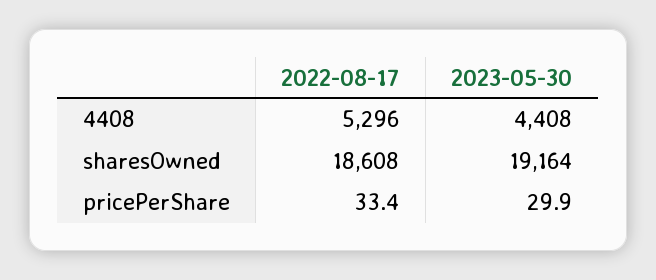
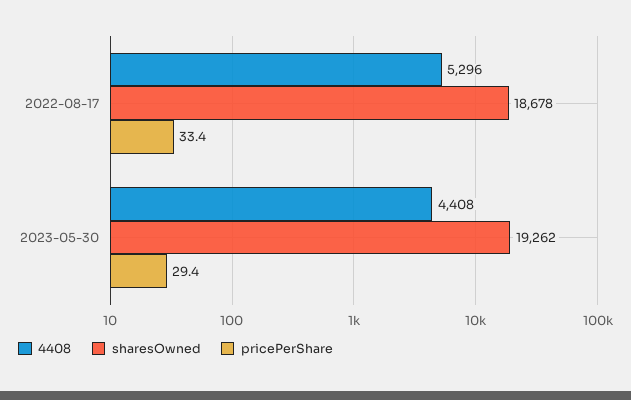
sharesOwned, 2022-08-17: 18608 -> 18678
sharesOwned, 2023-05-30: 19164 -> 19262
pricePerShare, 2023-05-30: 29.9 -> 29.4

